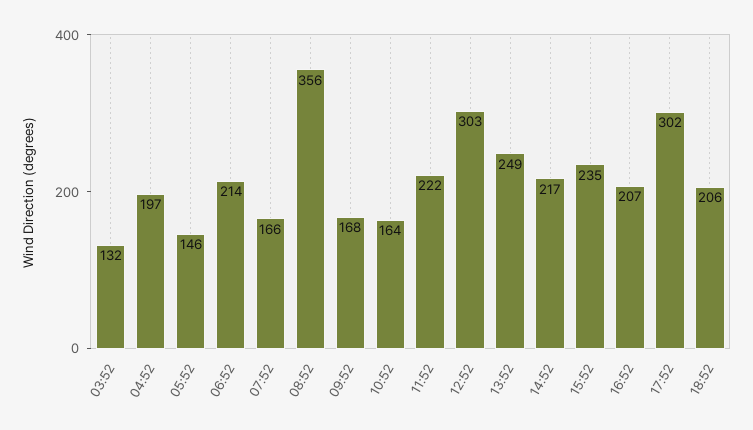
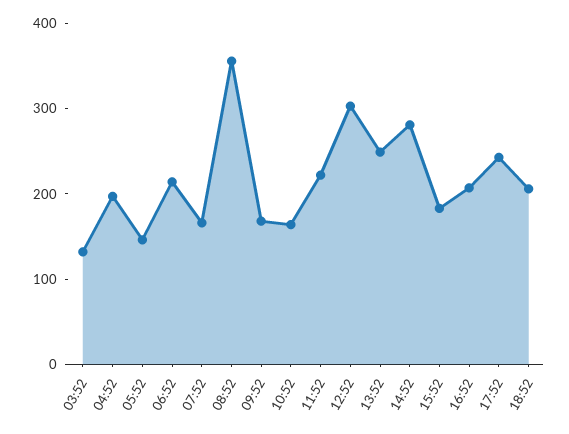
14:52: 217 -> 280
15:52: 235 -> 180
17:52: 302 -> 240

